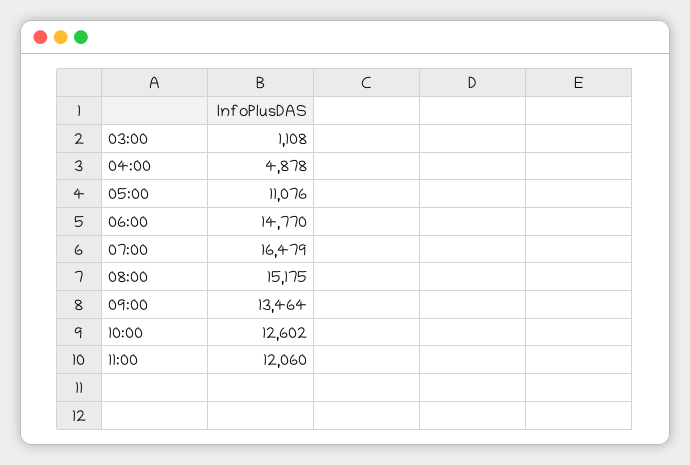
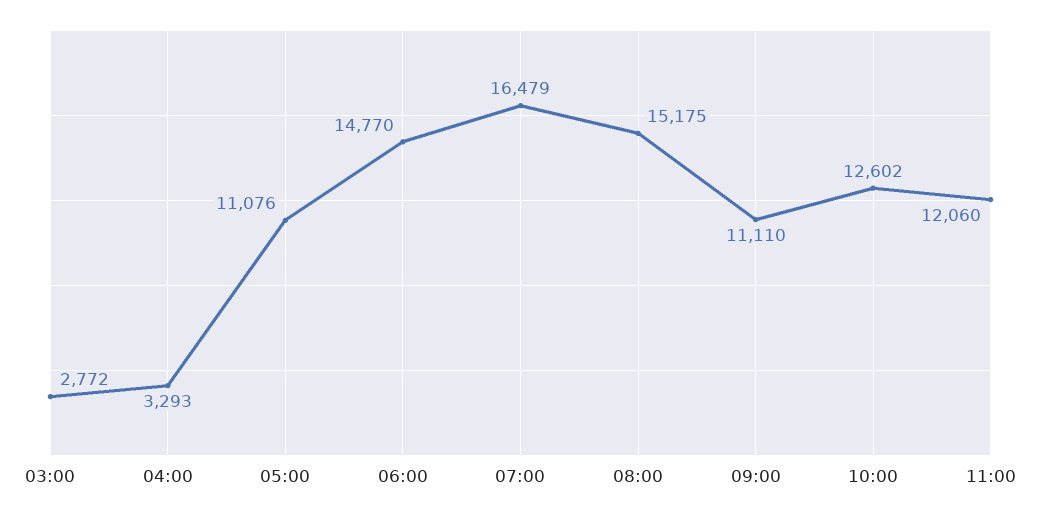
03:00: 1108 -> 2772
04:00: 4878 -> 3293
09:00: 13464 -> 11110

